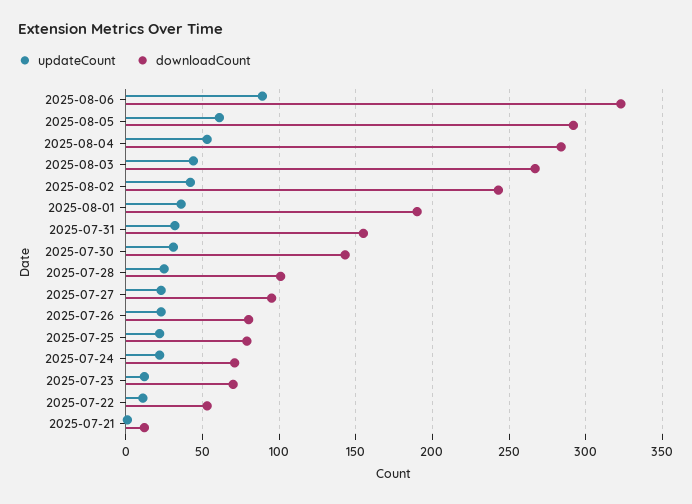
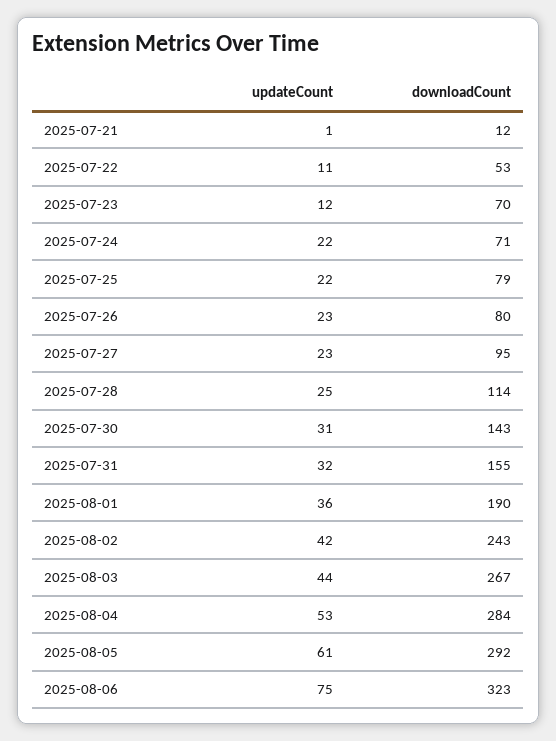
updateCount, 2025-08-06: 90 -> 75
downloadCount, 2025-07-28: 100 -> 114

